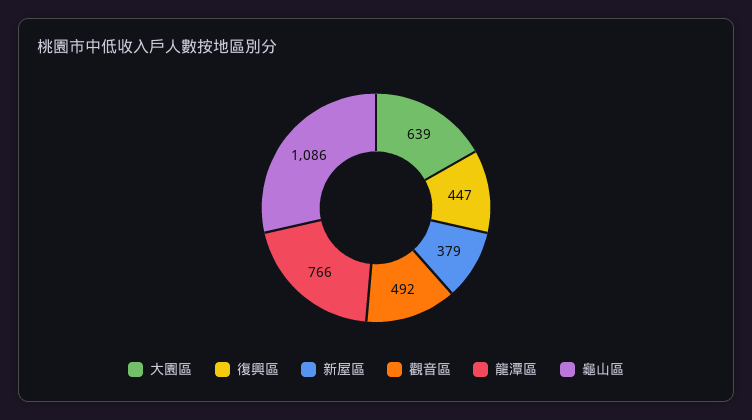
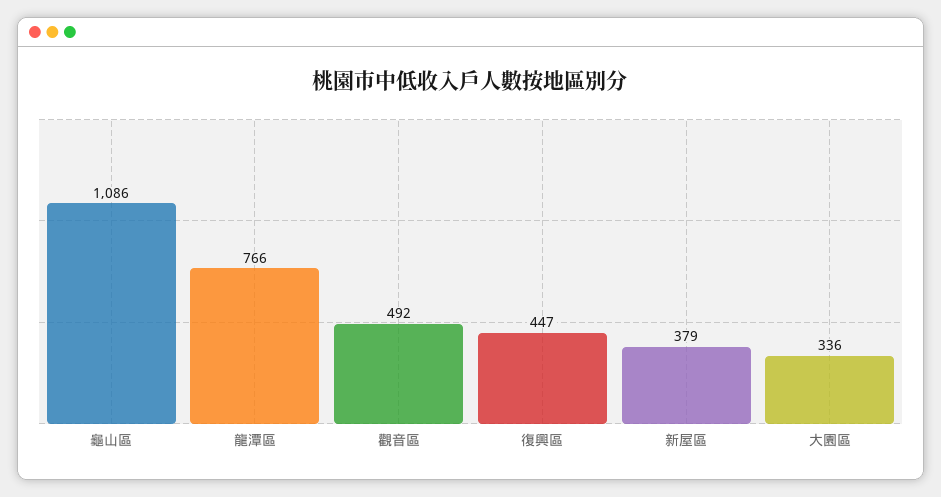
大園區: 639 -> 336

